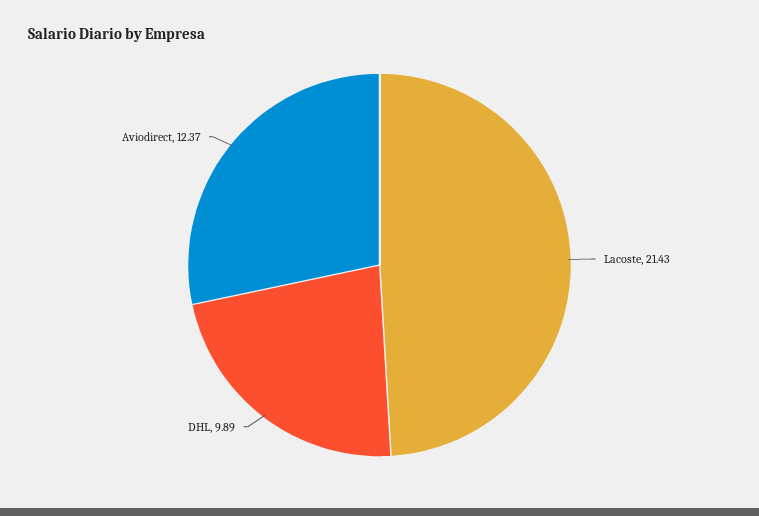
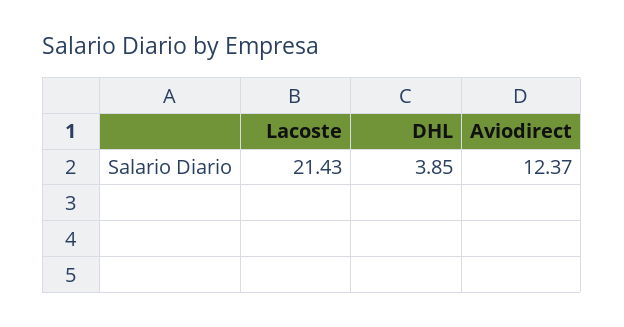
DHL: 9.89 -> 3.85

